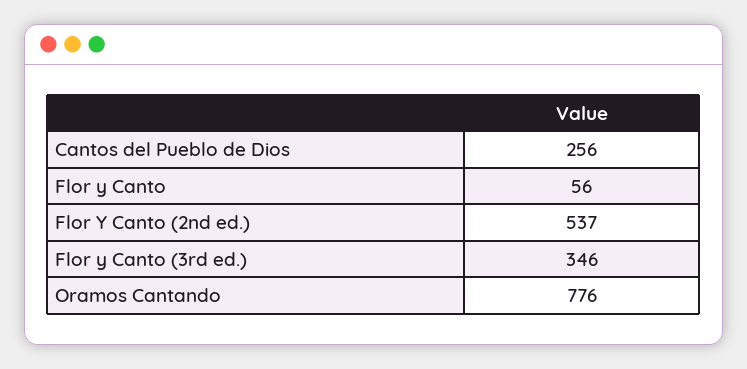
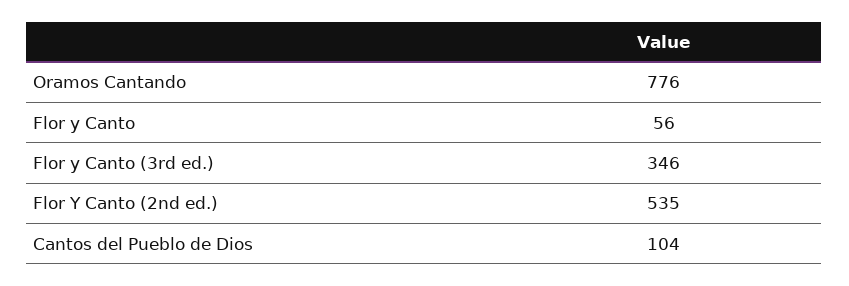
Cantos del Pueblo de Dios: 256 -> 104
Flor Y Canto (2nd ed.): 537 -> 535

